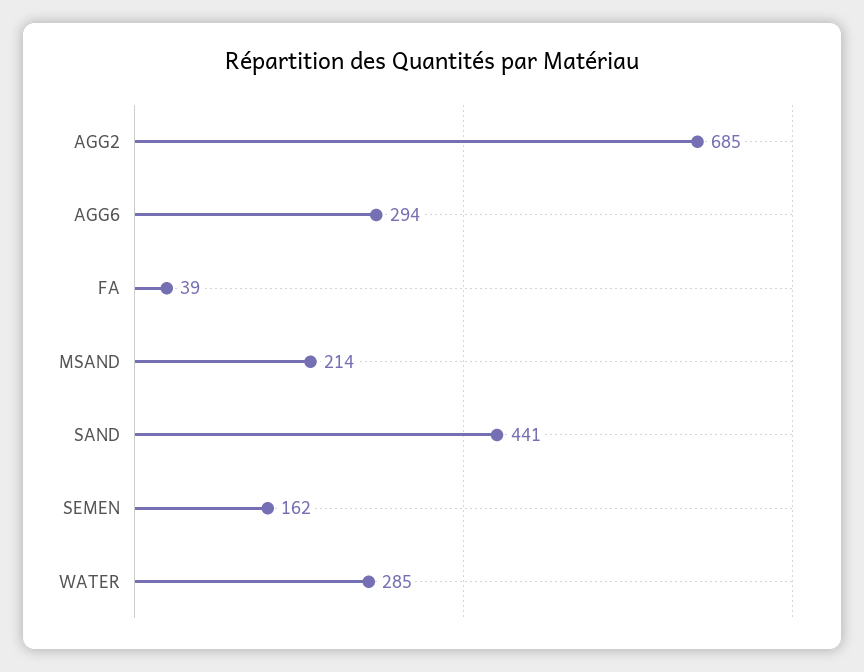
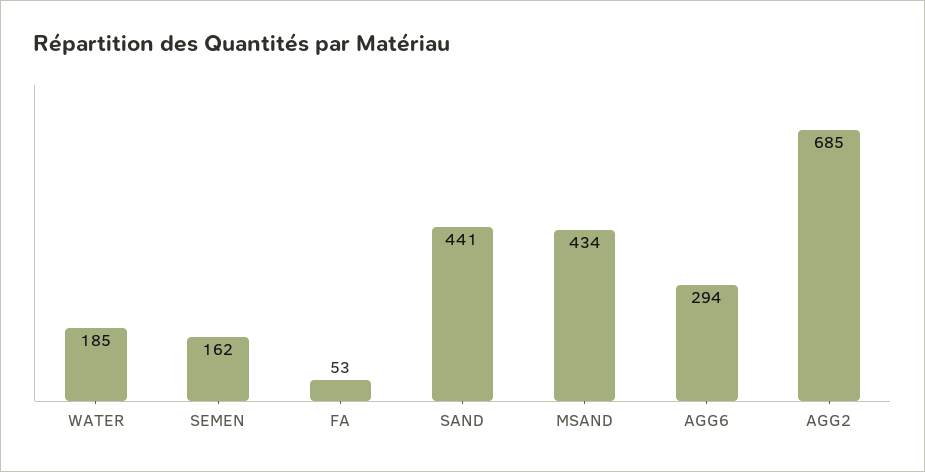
FA: 39 -> 53
MSAND: 214 -> 434
WATER: 285 -> 185

